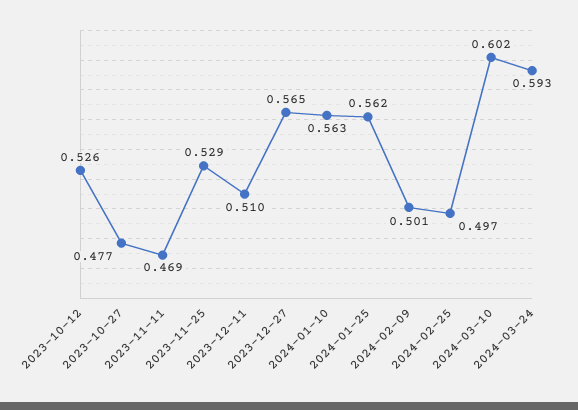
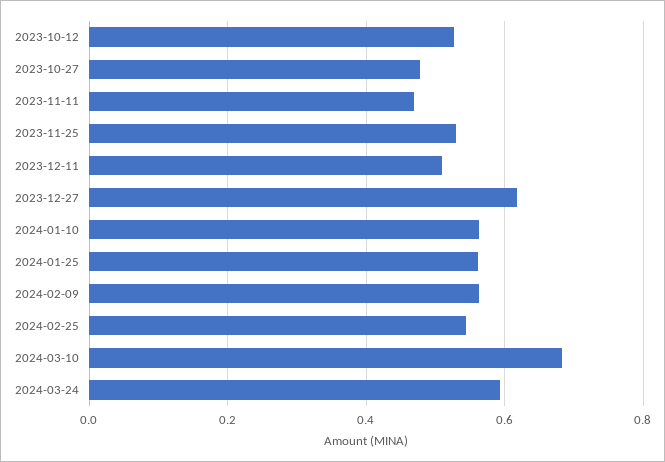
2023-12-27: 0.565 -> 0.62
2024-02-09: 0.501 -> 0.56
2024-02-25: 0.497 -> 0.54
2024-03-10: 0.602 -> 0.68

